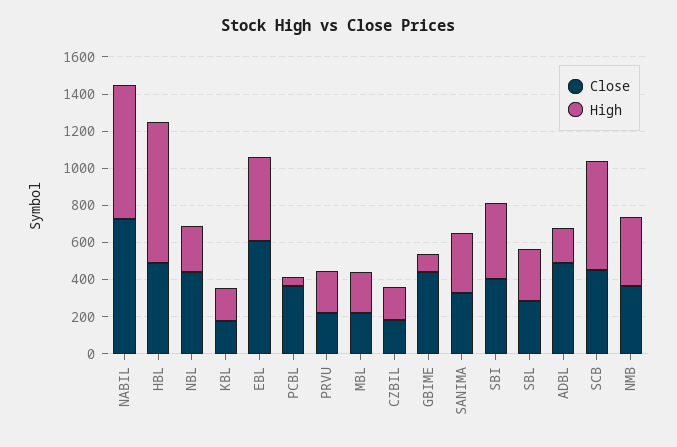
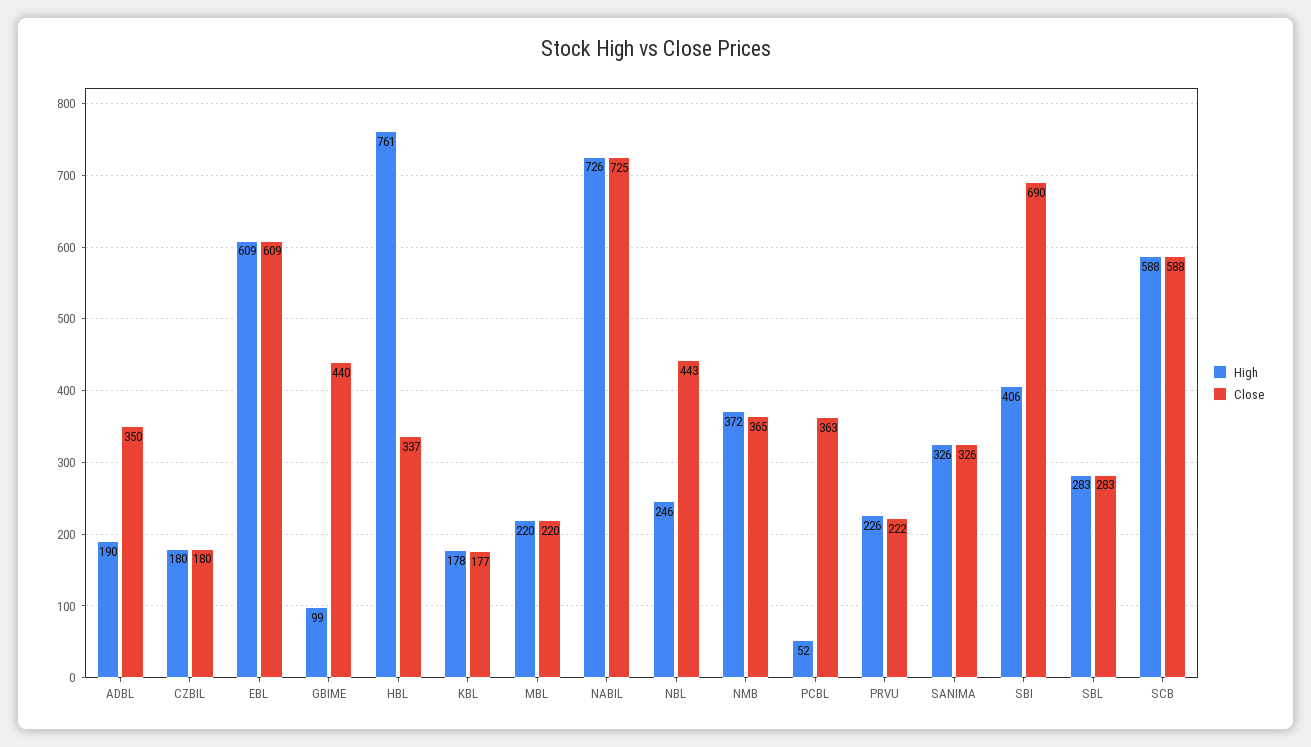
Close, HBL: 500 -> 337
High, EBL: 450 -> 609
Close, SBI: 400 -> 690
Close, ADBL: 500 -> 350
Close, SCB: 450 -> 588

